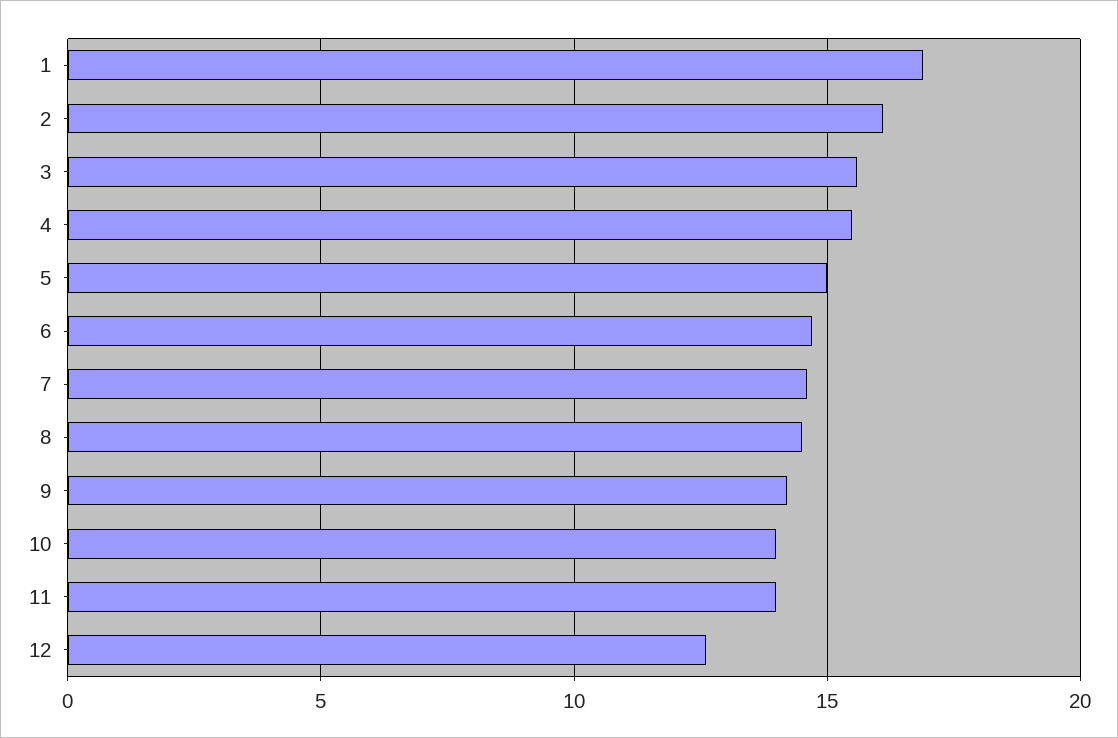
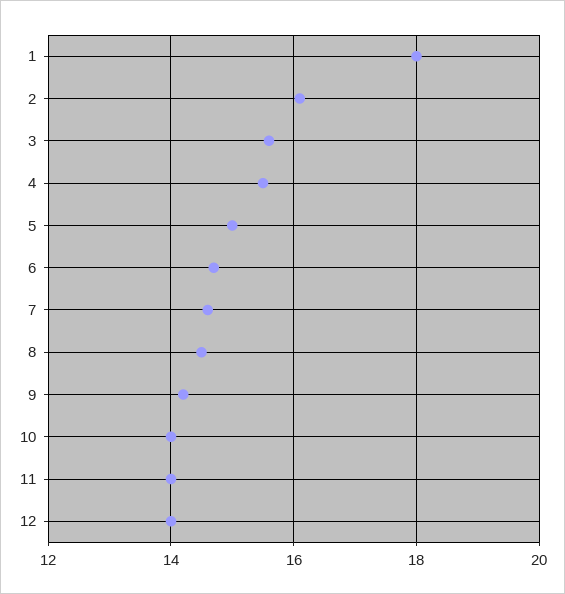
1: 17 -> 18
12: 12.5 -> 14

